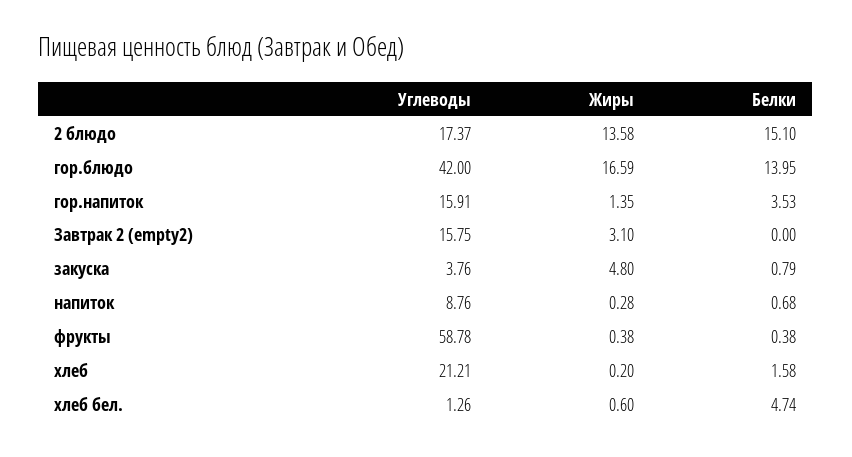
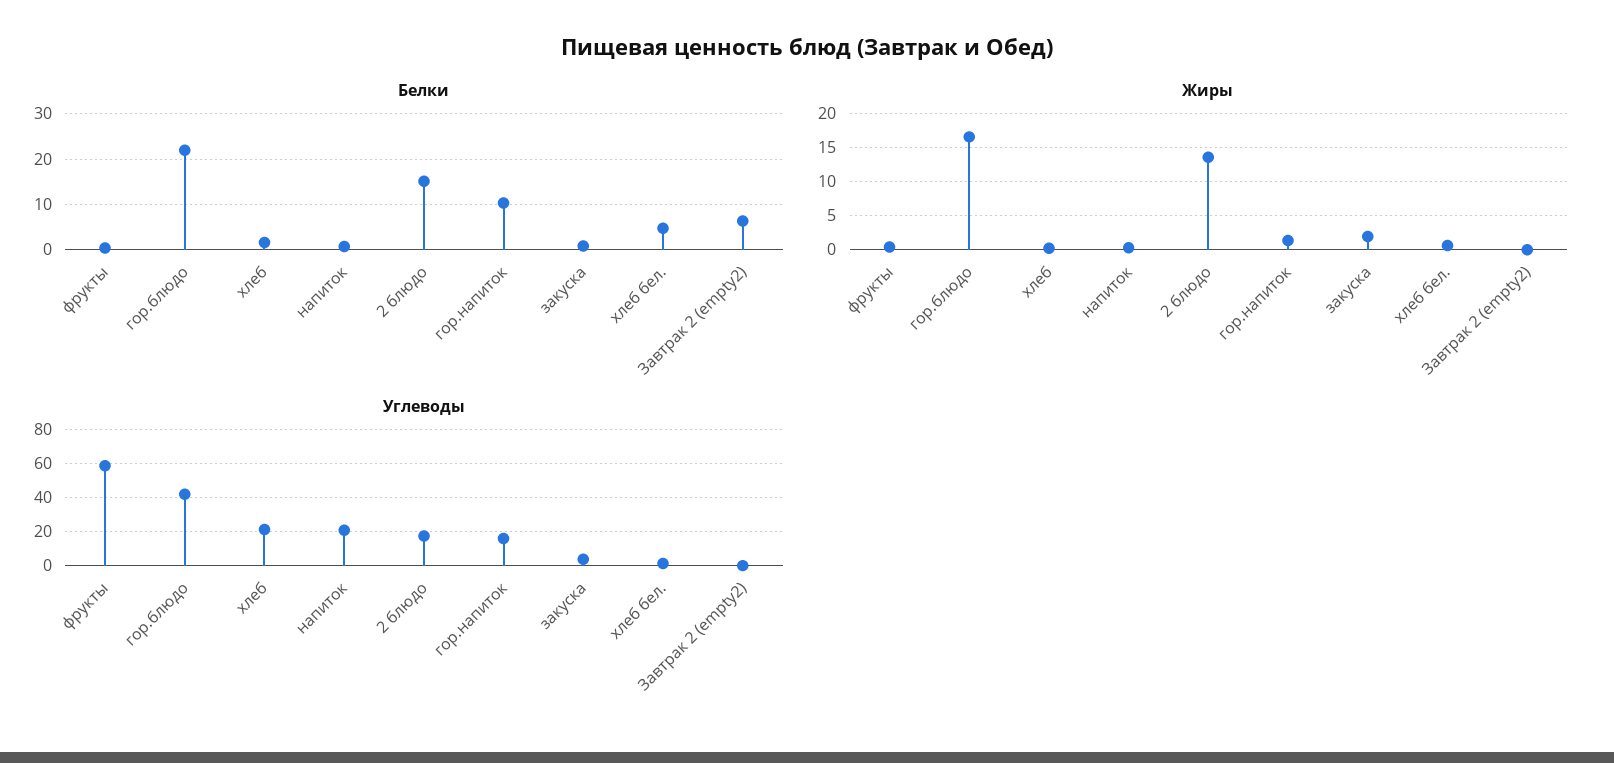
Белки, гор.блюдо: 13.95 -> 22
Белки, гор.напиток: 3.53 -> 10
Углеводы, Завтрак 2 (empty2): 15.75 -> 0
Жиры, Завтрак 2 (empty2): 3.1 -> 0
Белки, Завтрак 2 (empty2): 0 -> 6
Жиры, закуска: 4.8 -> 2
Углеводы, напиток: 8.76 -> 20

